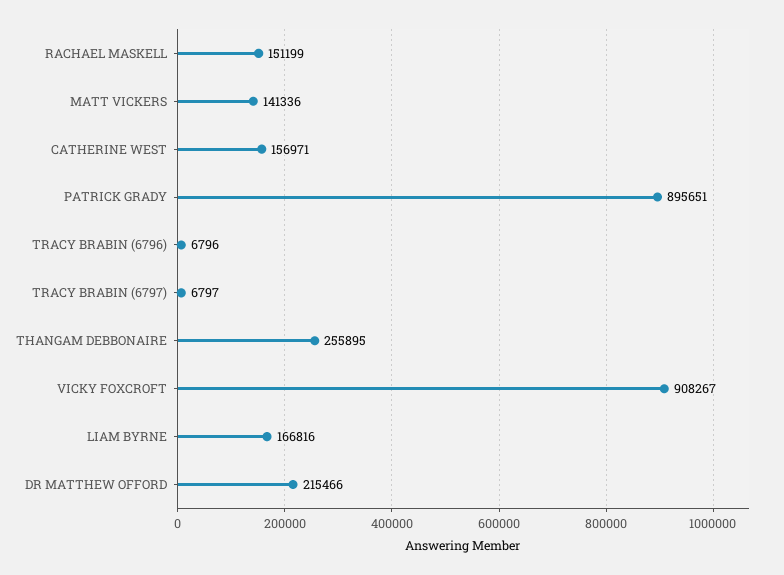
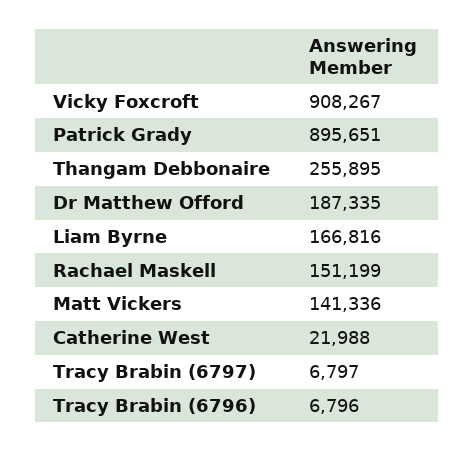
CATHERINE WEST: 156971 -> 21988
DR MATTHEW OFFORD: 215466 -> 187335

